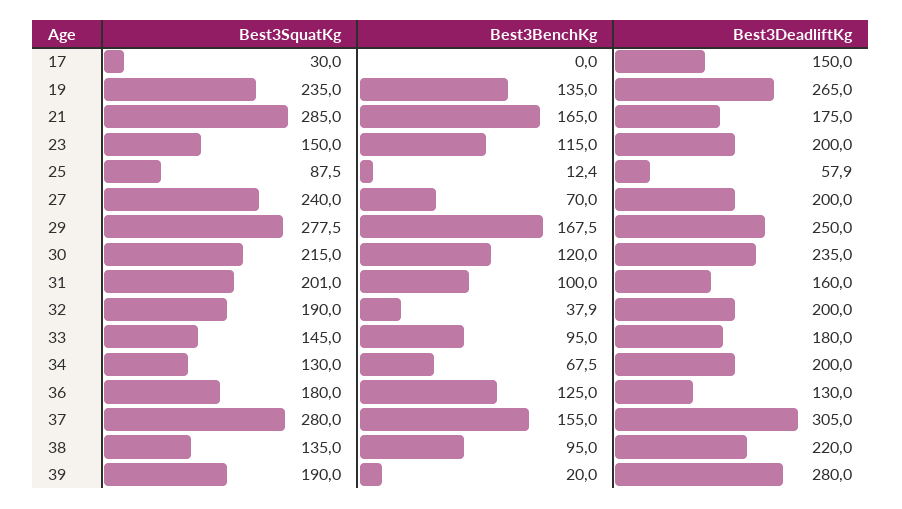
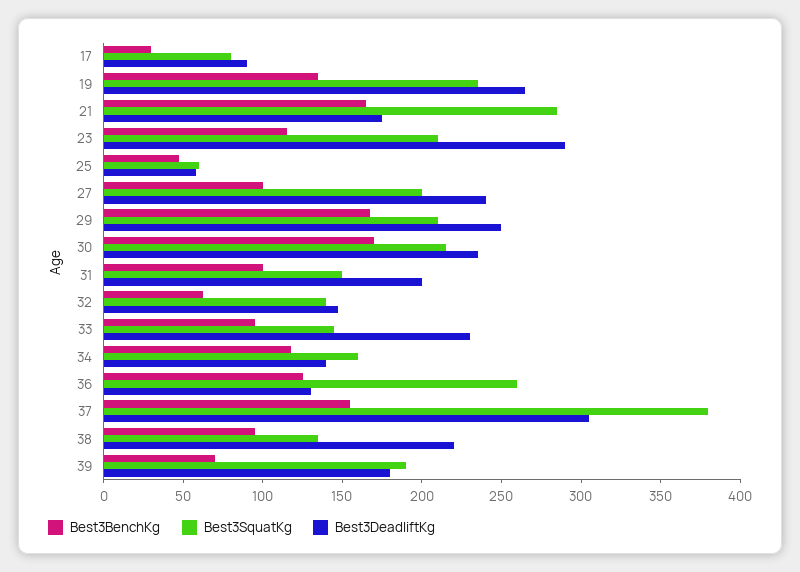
Best3SquatKg, 17: 30 -> 80
Best3BenchKg, 17: 0 -> 30
Best3DeadliftKg, 17: 150 -> 90
Best3SquatKg, 23: 150 -> 210
Best3DeadliftKg, 23: 200 -> 290
Best3SquatKg, 25: 87.5 -> 60
Best3BenchKg, 25: 12.4 -> 50
Best3SquatKg, 27: 240 -> 200
Best3BenchKg, 27: 70 -> 100
Best3DeadliftKg, 27: 200 -> 240
Best3SquatKg, 29: 277.5 -> 210
Best3BenchKg, 30: 120 -> 170
Best3SquatKg, 31: 201 -> 150
Best3DeadliftKg, 31: 160 -> 200
Best3SquatKg, 32: 190 -> 140
Best3BenchKg, 32: 37.9 -> 60
Best3DeadliftKg, 32: 200 -> 150
Best3DeadliftKg, 33: 180 -> 230
Best3SquatKg, 34: 130 -> 160
Best3BenchKg, 34: 67.5 -> 120
Best3DeadliftKg, 34: 200 -> 140
Best3SquatKg, 36: 180 -> 260
Best3SquatKg, 37: 280 -> 380
Best3BenchKg, 39: 20 -> 70
Best3DeadliftKg, 39: 280 -> 180

